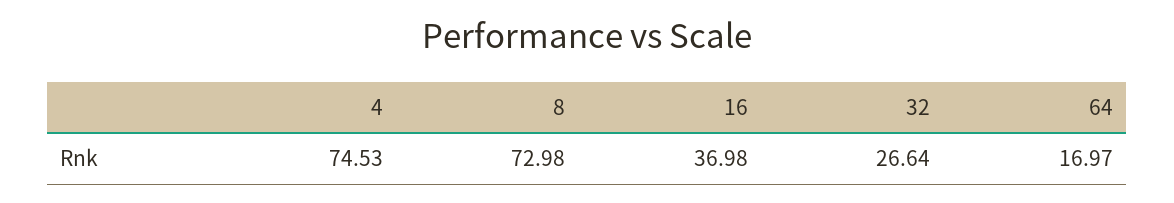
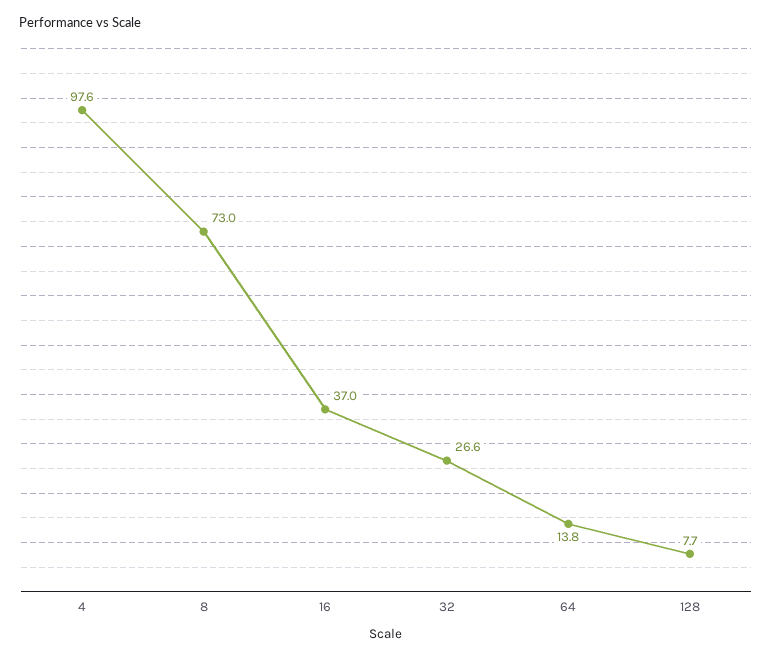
4: 74.53 -> 97.6
64: 16.97 -> 13.8
128: none -> 7.7

